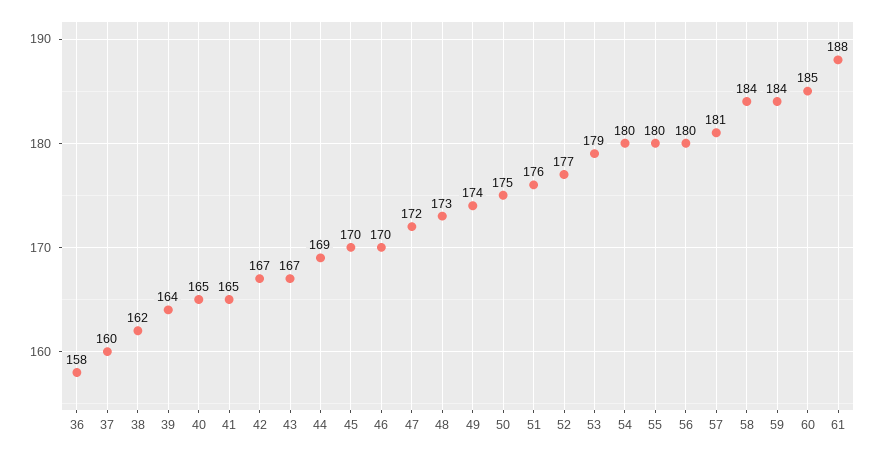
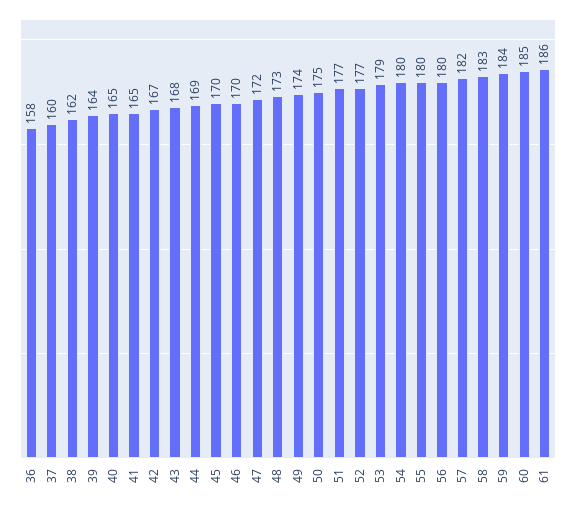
43: 167 -> 168
51: 176 -> 177
57: 181 -> 182
58: 184 -> 183
61: 188 -> 186

